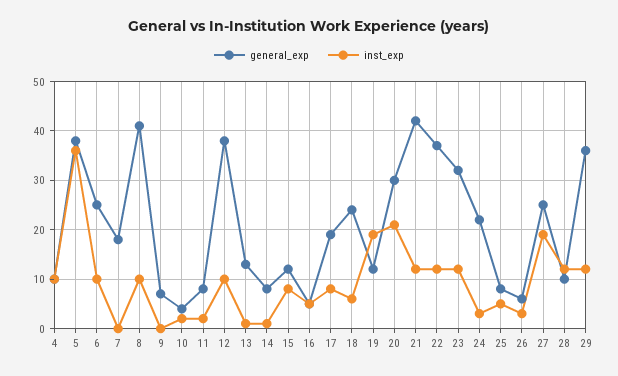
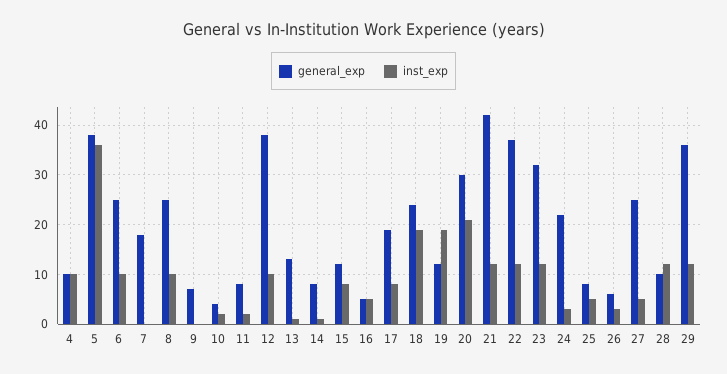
general_exp, 8: 40 -> 25
inst_exp, 18: 5 -> 20
inst_exp, 27: 20 -> 5

